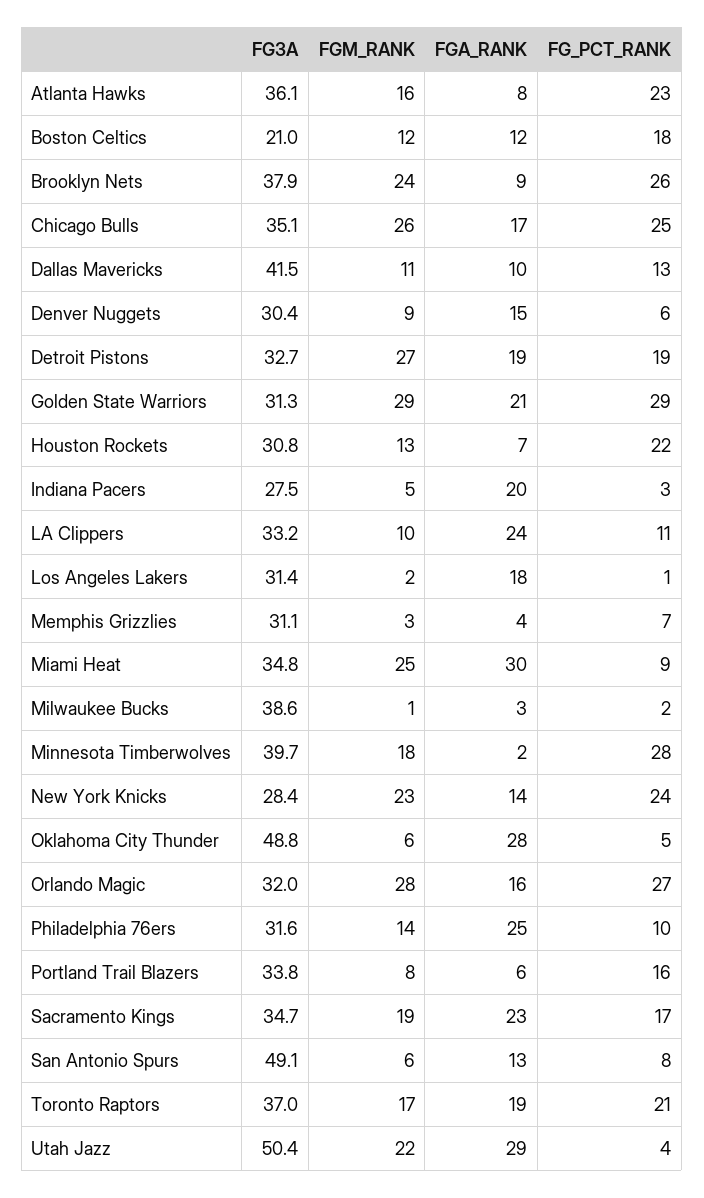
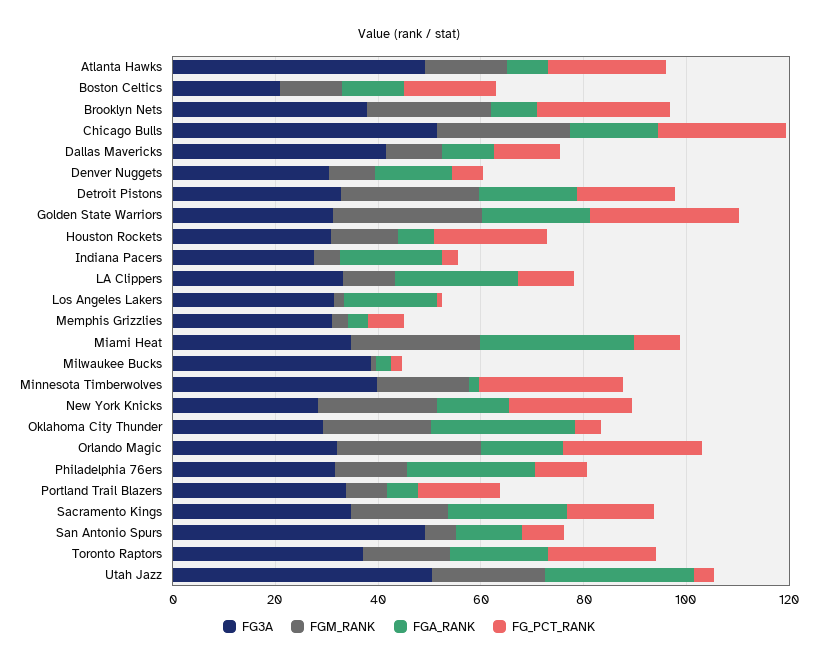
FG3A, Atlanta Hawks: 36.1 -> 50
FG3A, Chicago Bulls: 35.1 -> 50
FG3A, Oklahoma City Thunder: 48.8 -> 30
FGM_RANK, Oklahoma City Thunder: 6 -> 20

